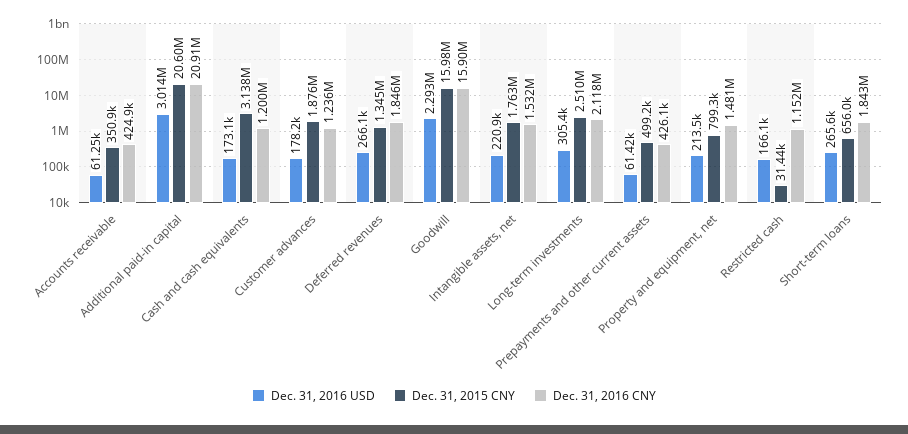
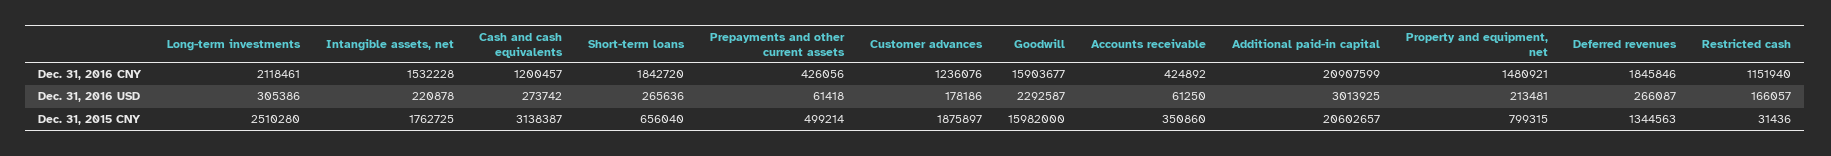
Dec. 31, 2016 USD, Cash and cash equivalents: 173100 -> 273742

